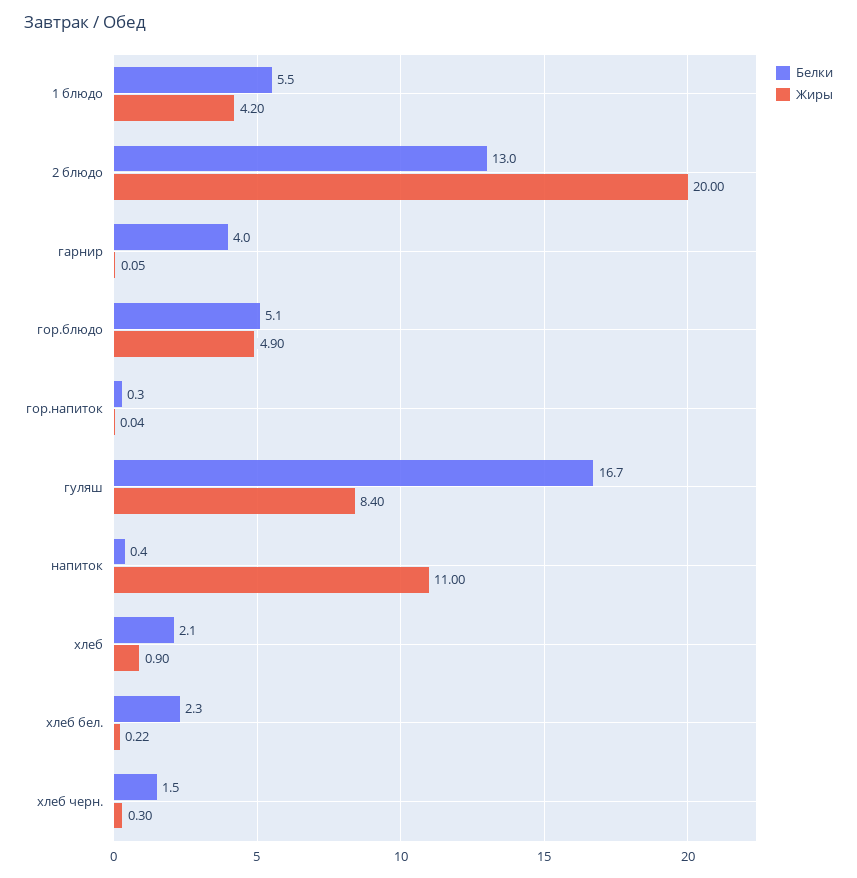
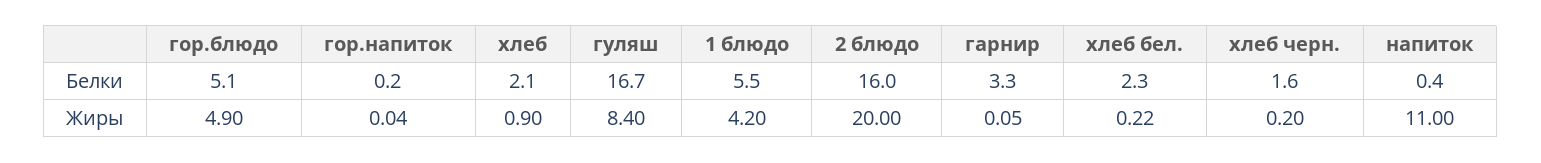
Белки, 2 блюдо: 13 -> 16
Белки, гарнир: 4 -> 3.3
Белки, гор.напиток: 0.3 -> 0.2
Белки, хлеб черн.: 1.5 -> 1.6
Жиры, хлеб черн.: 0.3 -> 0.2

